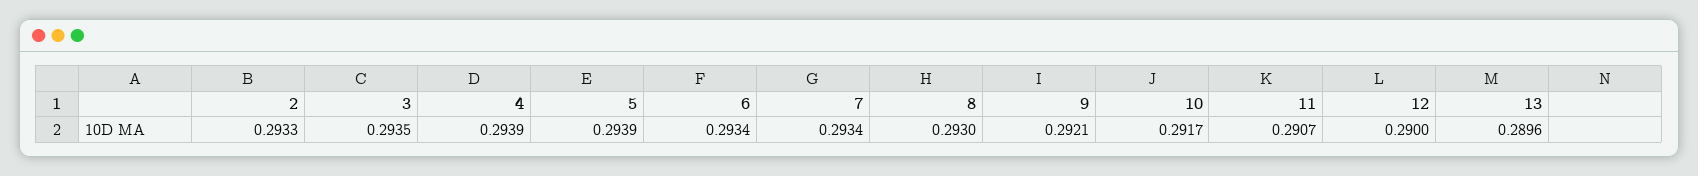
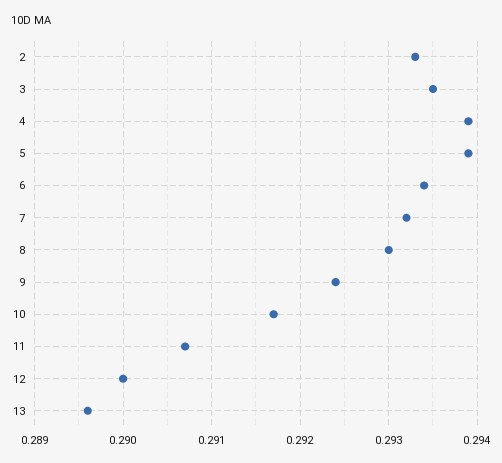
7: 0.2934 -> 0.2932
9: 0.2921 -> 0.2924

